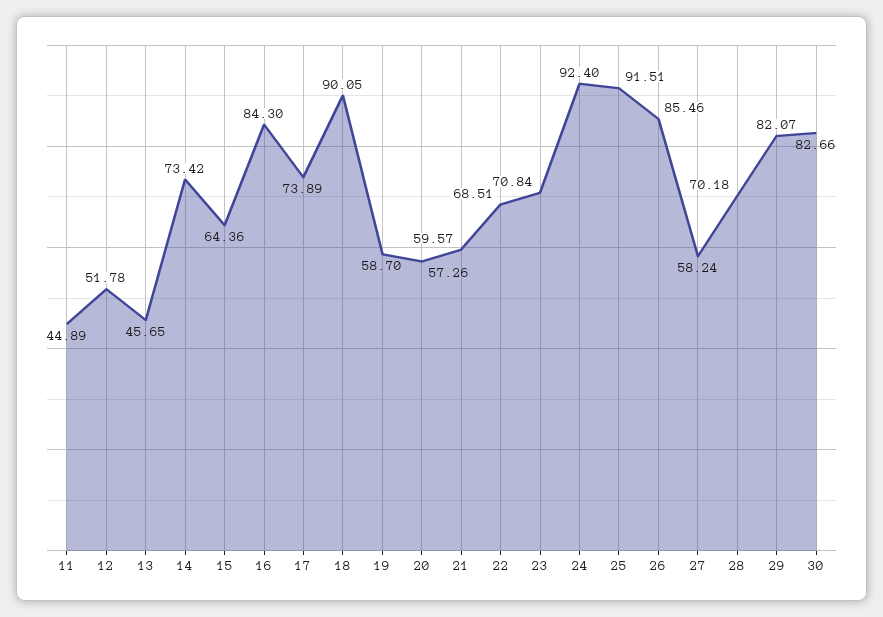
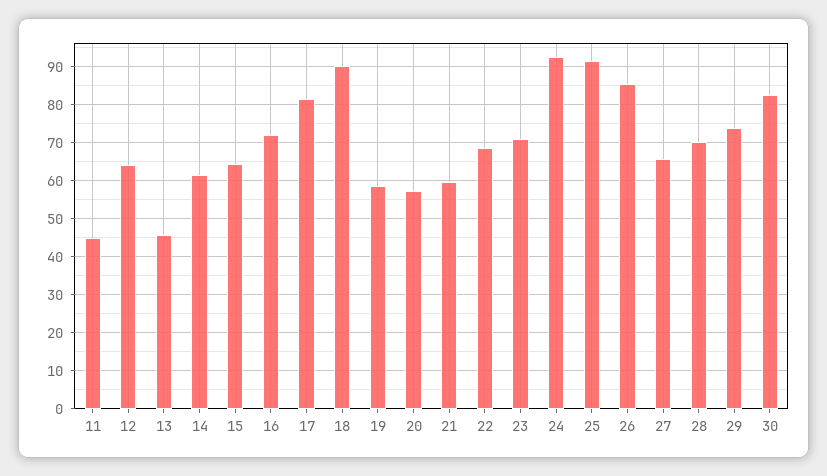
12: 51.78 -> 64
14: 73.42 -> 62
16: 84.3 -> 72
17: 73.89 -> 82
27: 58.24 -> 66
29: 82.07 -> 74

